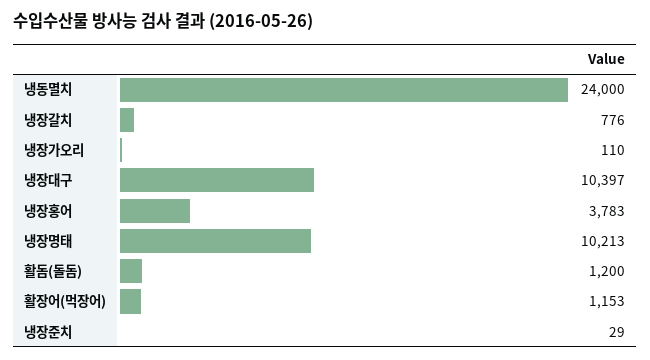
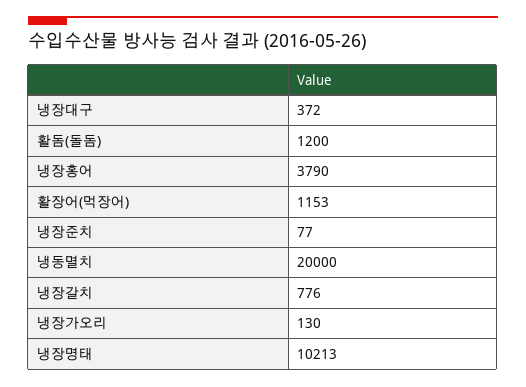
냉동멸치: 24000 -> 20000
냉장가오리: 110 -> 130
냉장대구: 10397 -> 372
냉장홍어: 3783 -> 3790
냉장준치: 29 -> 77

